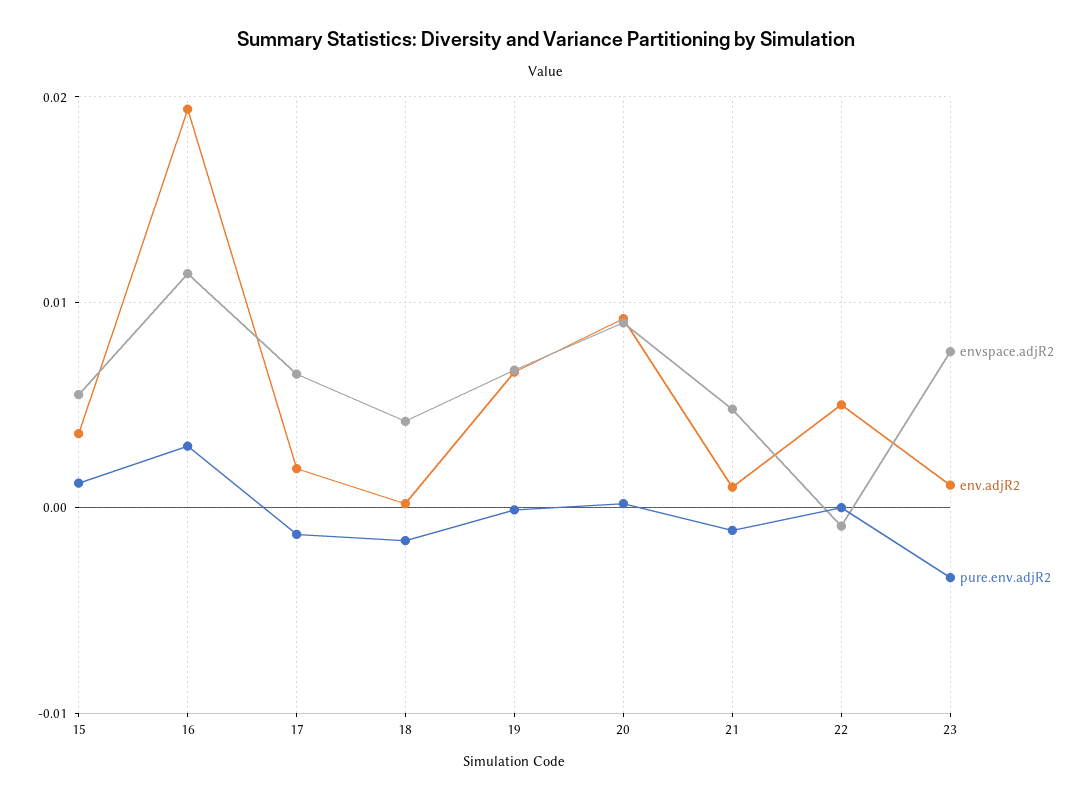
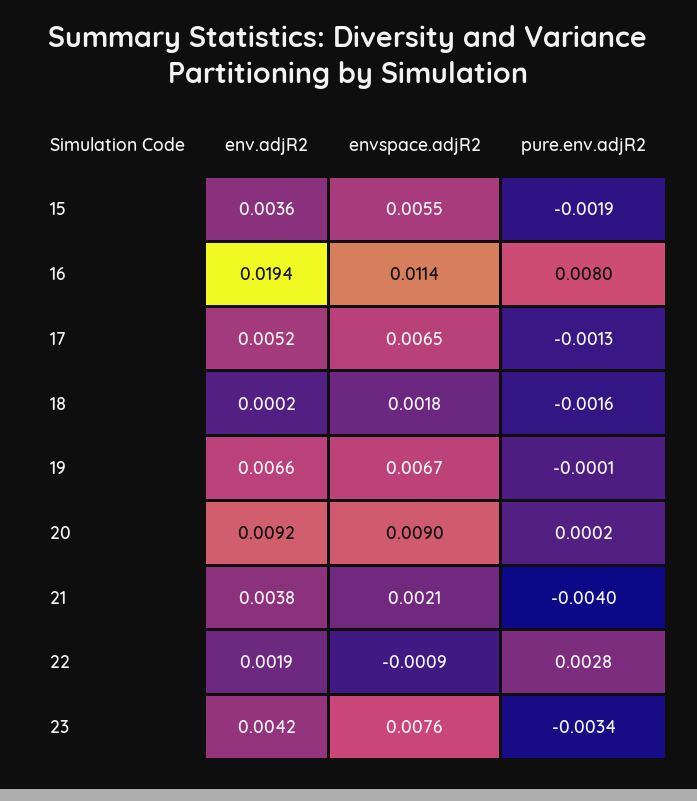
pure.env.adjR2, 15: 0.001 -> -0.0019
pure.env.adjR2, 16: 0.003 -> 0.008
env.adjR2, 17: 0.002 -> 0.0052
envspace.adjR2, 18: 0.004 -> 0.0018
envspace.adjR2, 21: 0.005 -> 0.0021
env.adjR2, 21: 0.001 -> 0.0038
pure.env.adjR2, 21: -0.001 -> -0.004
env.adjR2, 22: 0.005 -> 0.0019
pure.env.adjR2, 22: 0 -> 0.0028
env.adjR2, 23: 0.001 -> 0.0042

